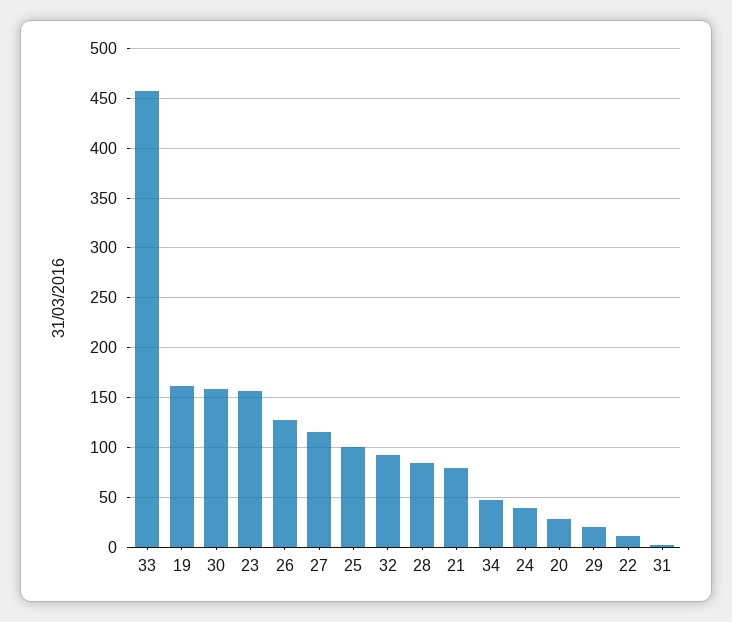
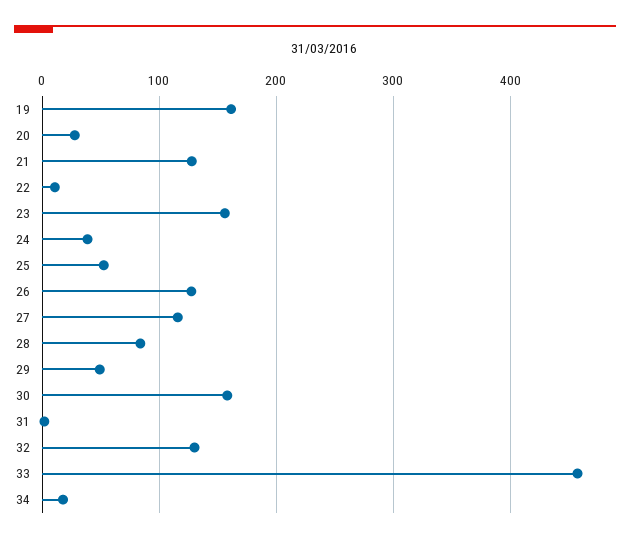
25: 100 -> 50
32: 90 -> 130
21: 80 -> 130
34: 50 -> 20
29: 20 -> 50

